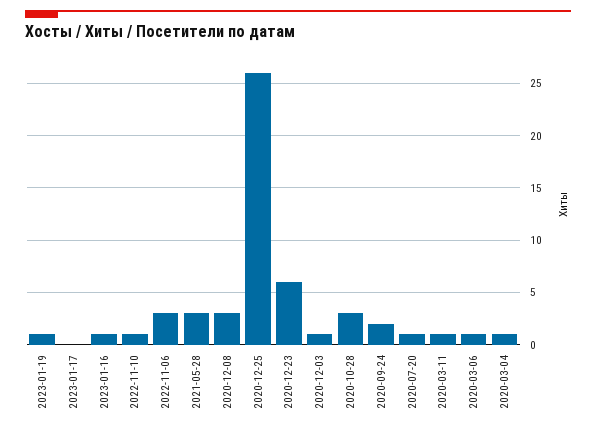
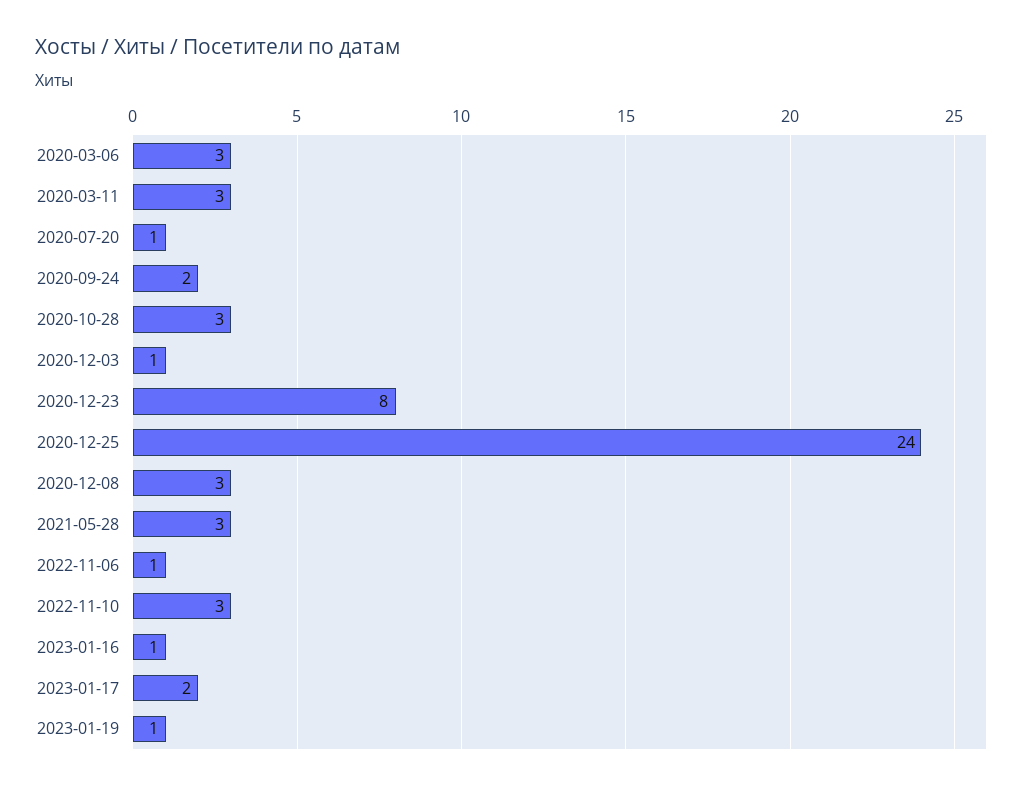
2023-01-17: 0 -> 2
2022-11-10: 1 -> 3
2022-11-06: 3 -> 1
2020-12-25: 26 -> 24
2020-12-23: 6 -> 8
2020-03-11: 1 -> 3
2020-03-06: 1 -> 3
2020-03-04: 1 -> none

